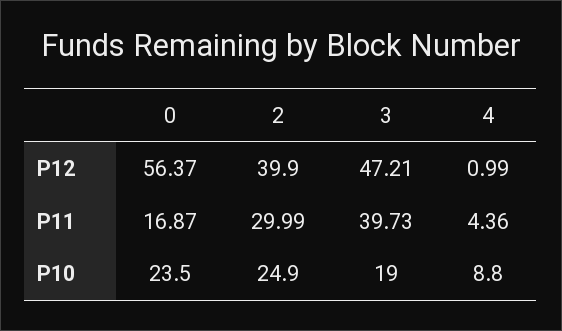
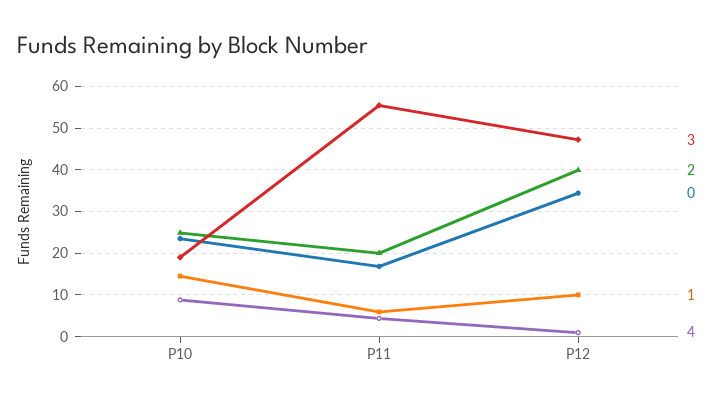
0, P12: 56.37 -> 34
2, P11: 29.99 -> 20
3, P11: 39.73 -> 56
1, P10: none -> 14
1, P11: none -> 6
1, P12: none -> 10

